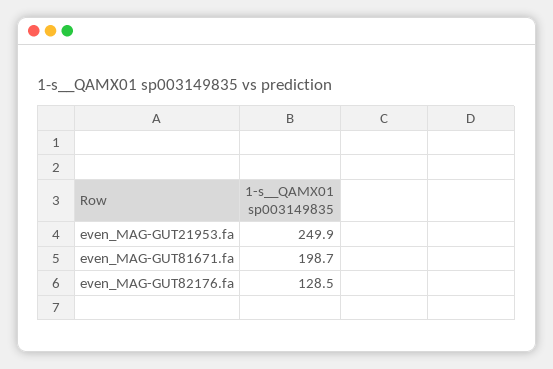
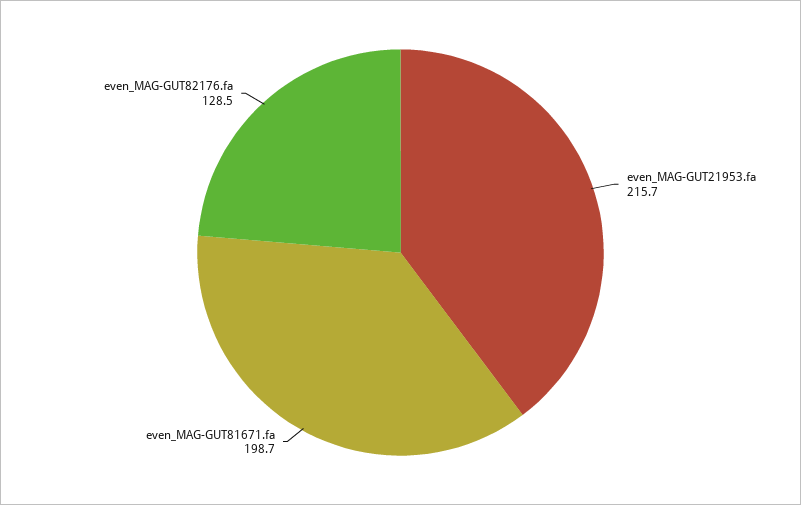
even_MAG-GUT21953.fa: 249.9 -> 215.7

